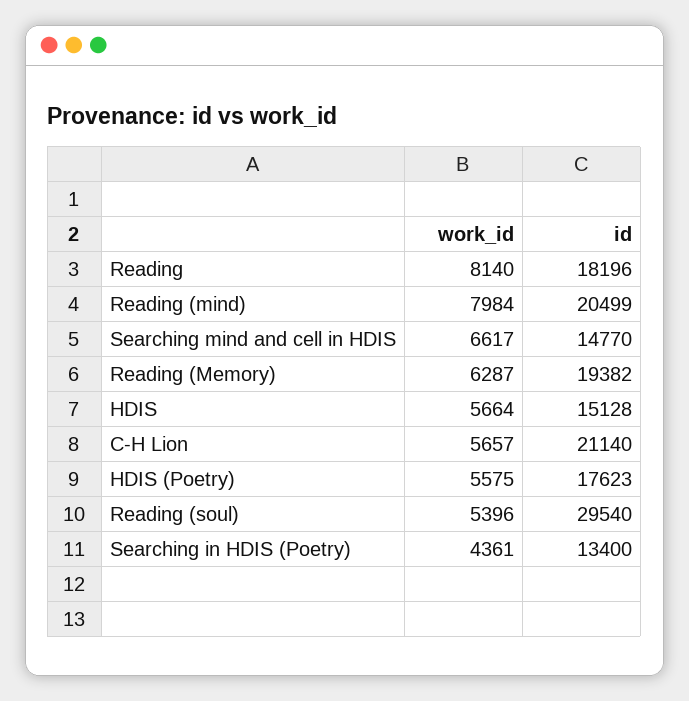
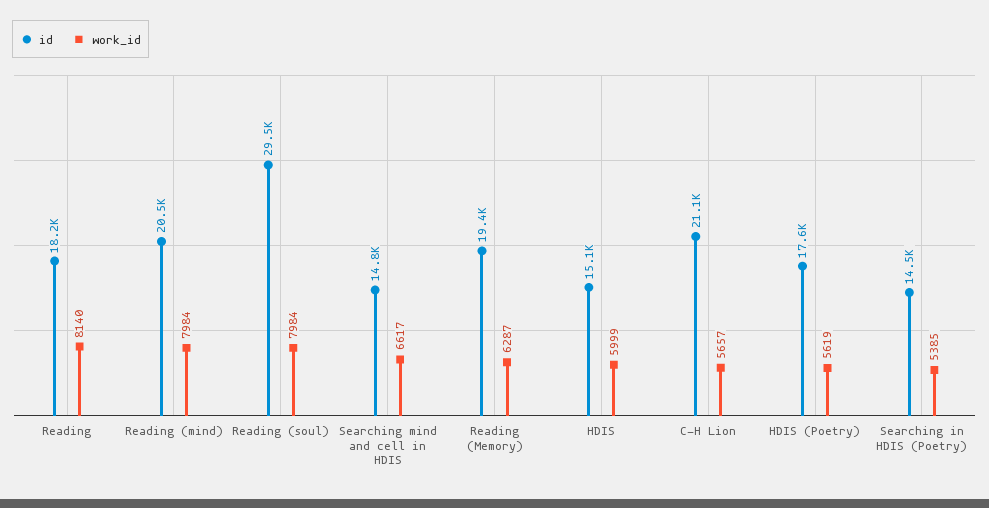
work_id, HDIS: 5664 -> 5999
work_id, HDIS (Poetry): 5575 -> 5619
work_id, Reading (soul): 5396 -> 7984
work_id, Searching in HDIS (Poetry): 4361 -> 5385
id, Searching in HDIS (Poetry): 13400 -> 14500

